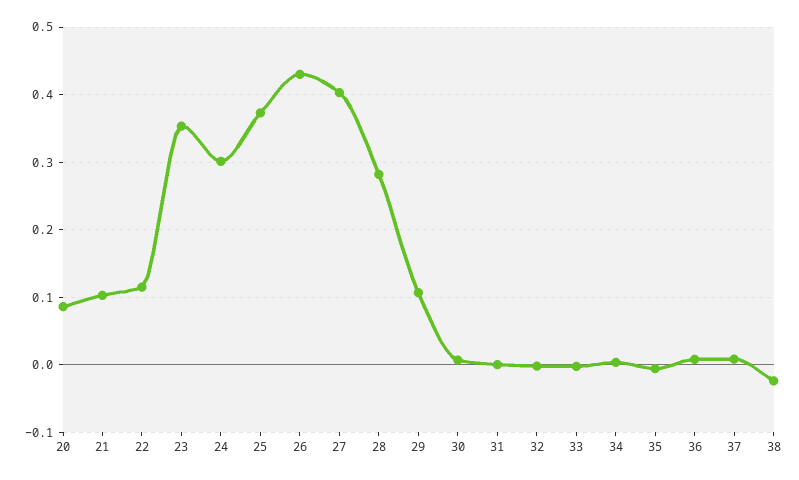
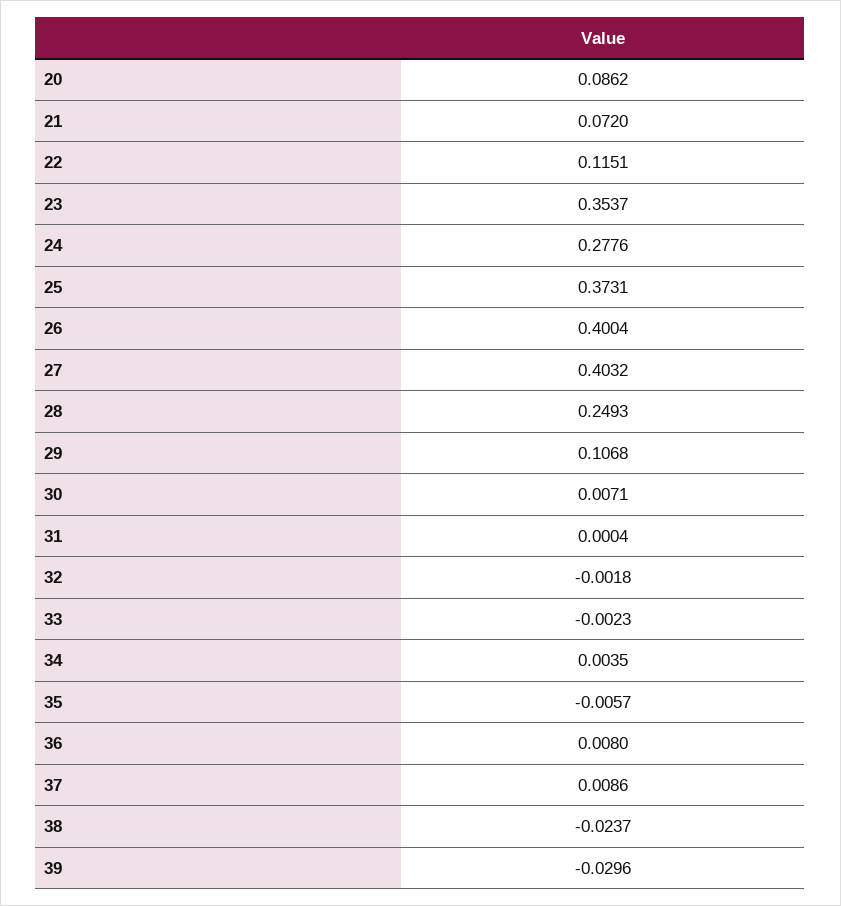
21: 0.1 -> 0.072
24: 0.3 -> 0.2776
26: 0.43 -> 0.4004
28: 0.28 -> 0.2493
39: none -> -0.0296

